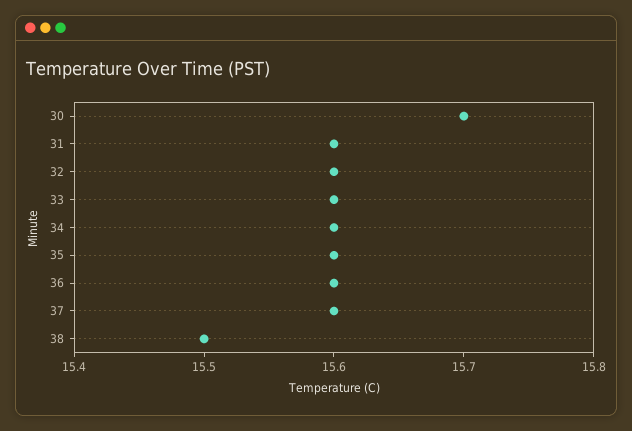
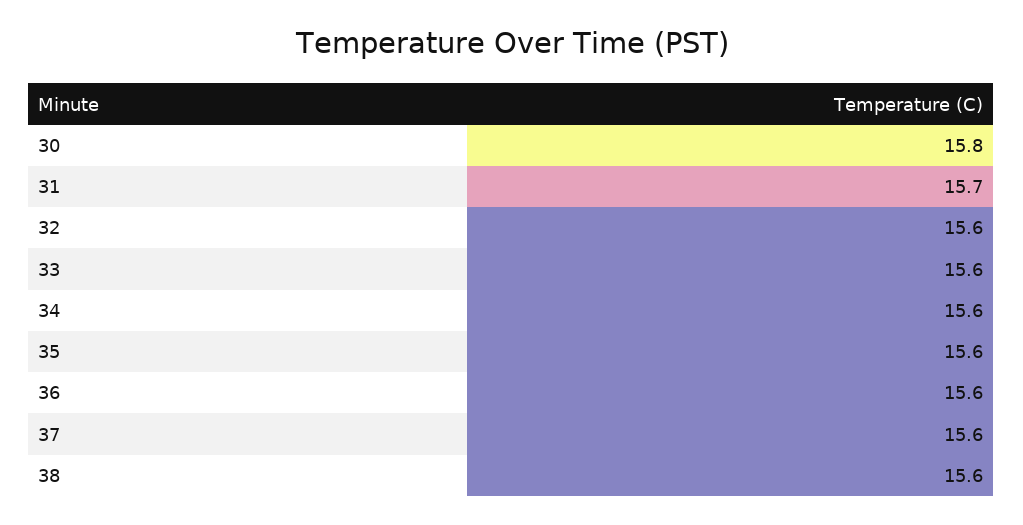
30: 15.7 -> 15.8
31: 15.6 -> 15.7
38: 15.5 -> 15.6

